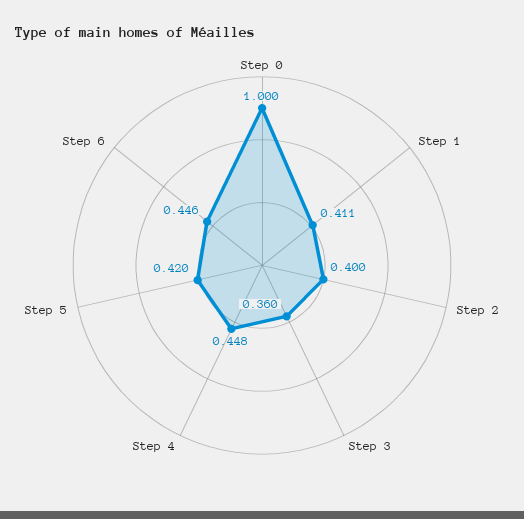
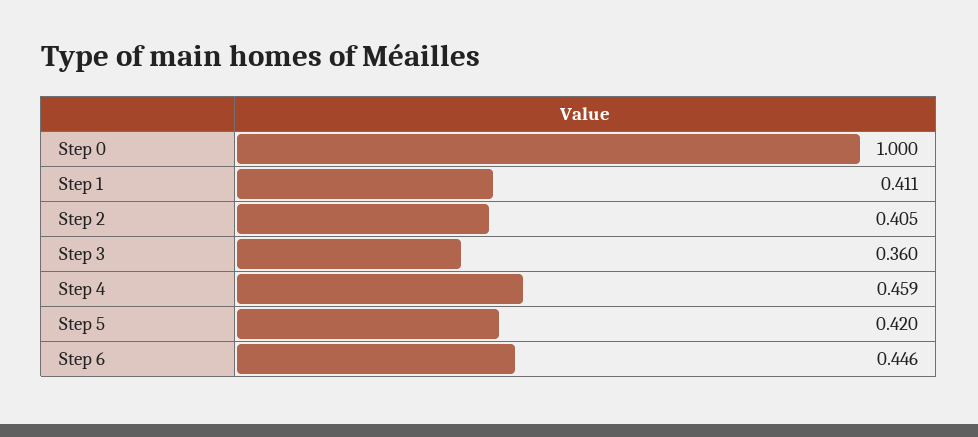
Step 2: 0.4 -> 0.405
Step 4: 0.448 -> 0.459

